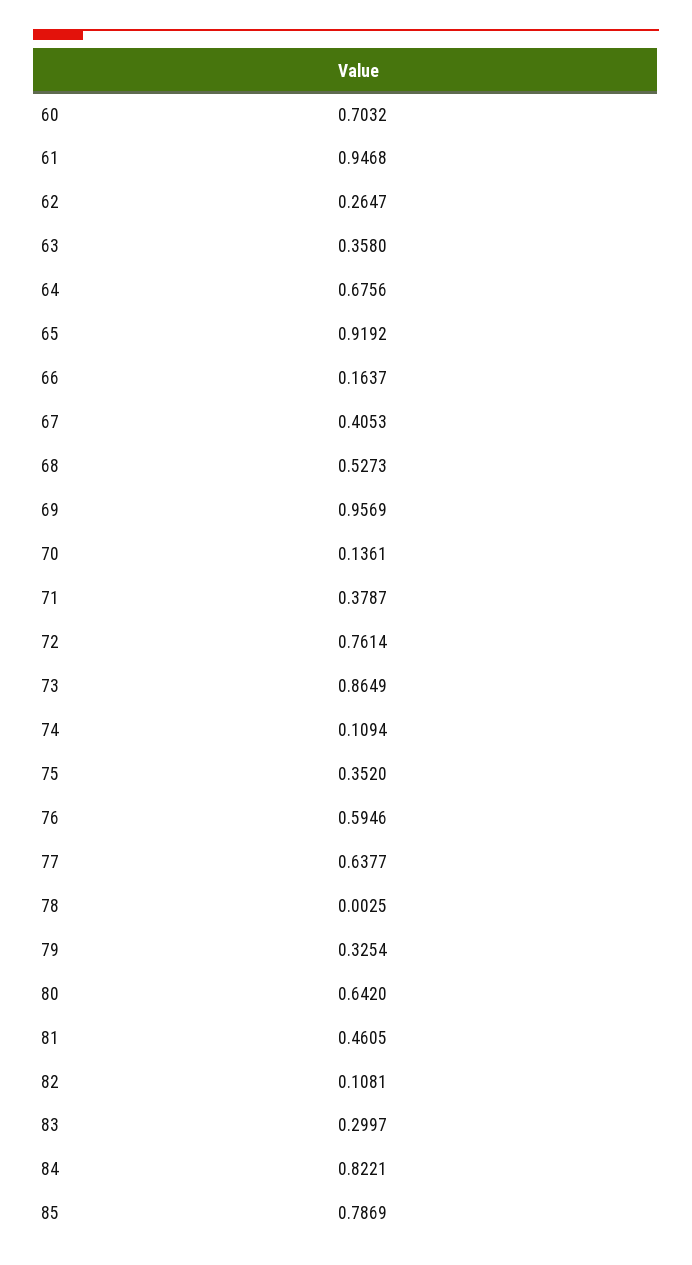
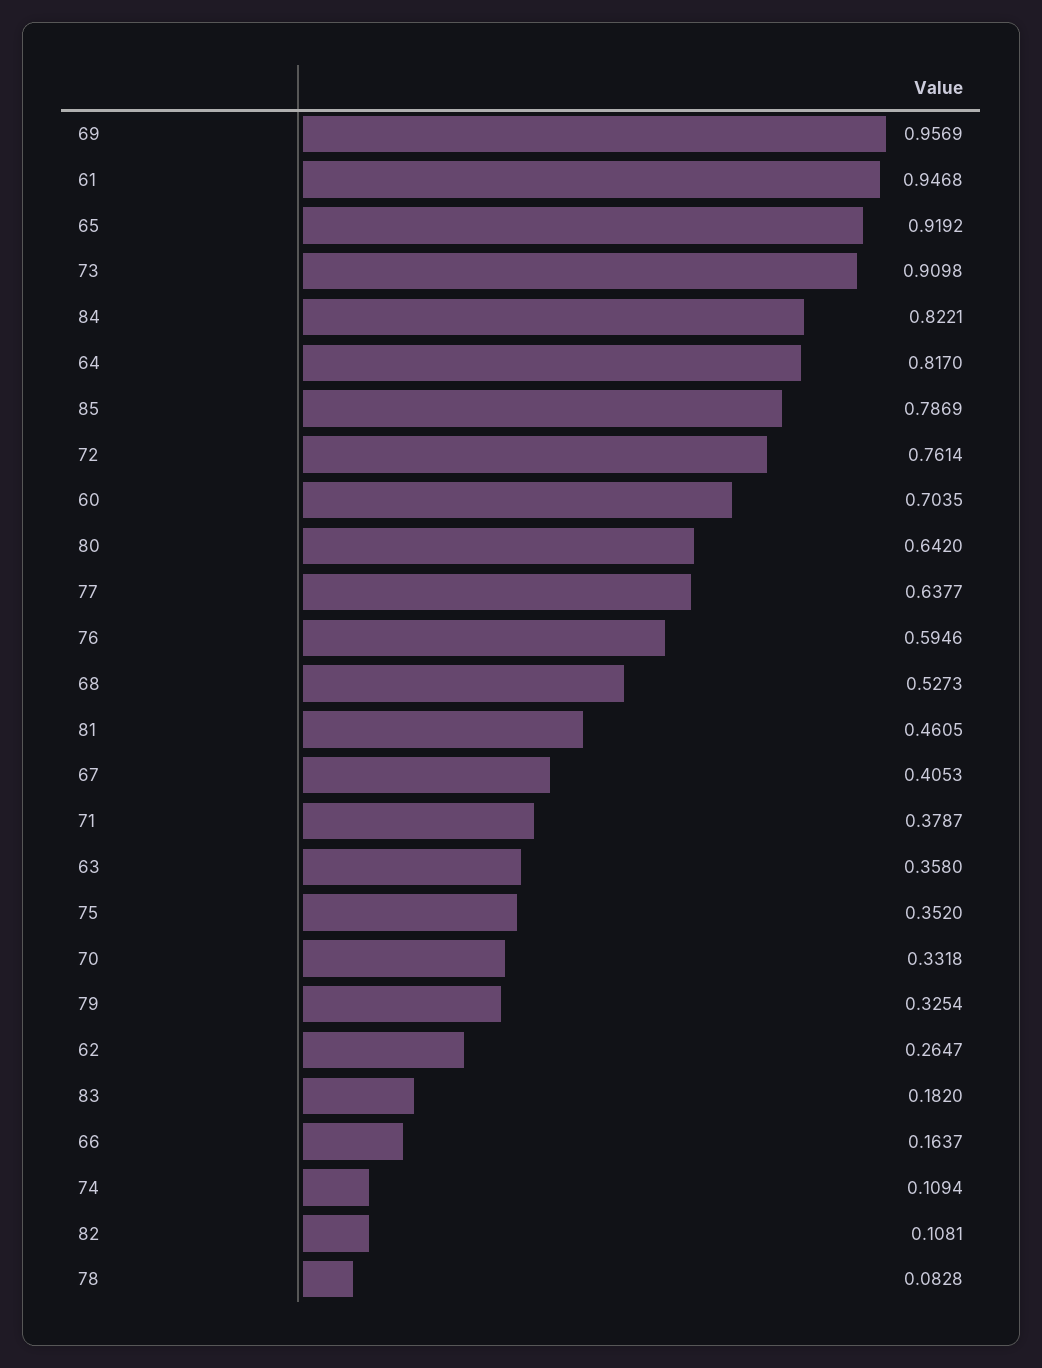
60: 0.7032 -> 0.7035
64: 0.6756 -> 0.817
70: 0.1361 -> 0.3318
73: 0.8649 -> 0.9098
78: 0.0025 -> 0.0828
83: 0.2997 -> 0.182

